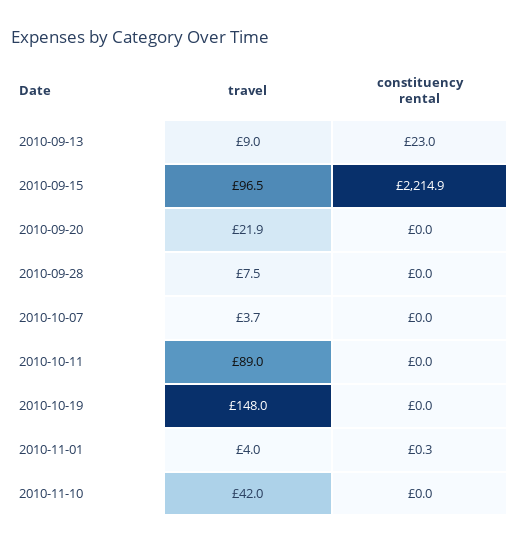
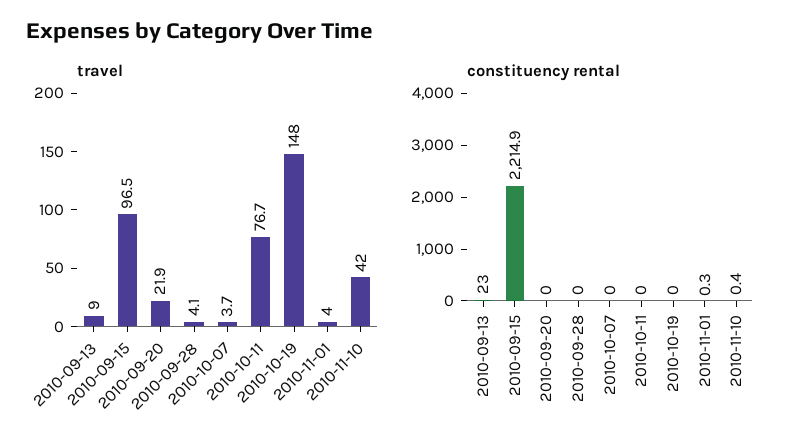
travel, 2010-09-28: 7.5 -> 4.1
travel, 2010-10-11: 89 -> 76.7
constituency rental, 2010-11-10: 0 -> 0.4

